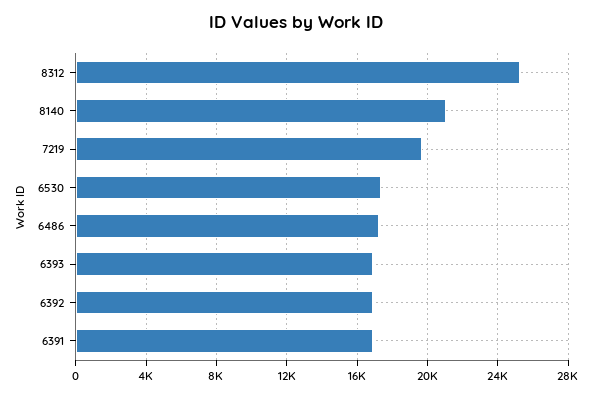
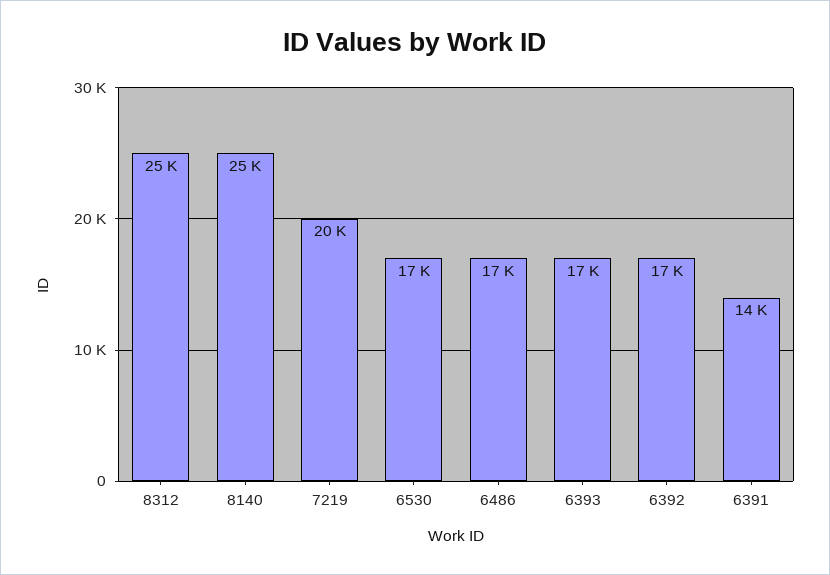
8140: 21000 -> 25000
6391: 17000 -> 14000

